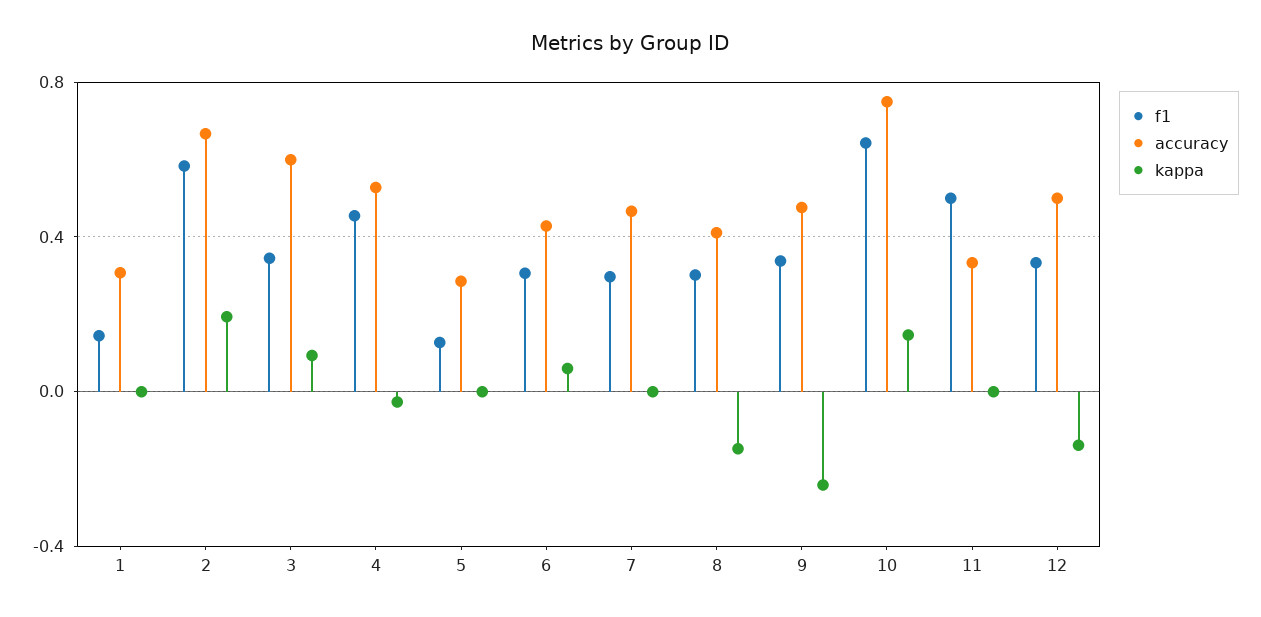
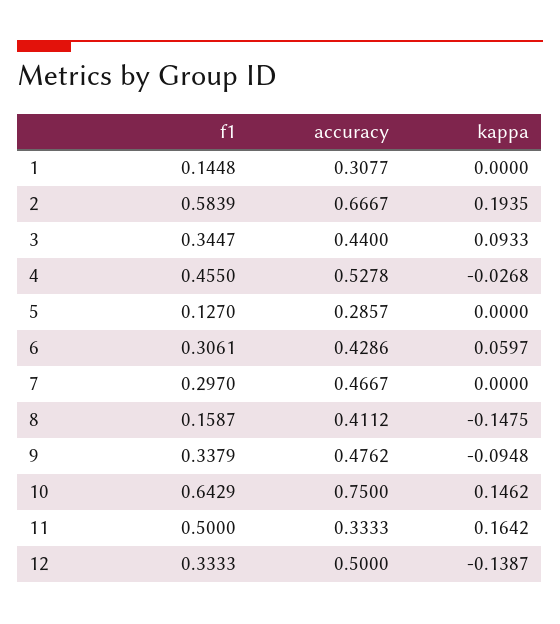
accuracy, 3: 0.6 -> 0.44
f1, 8: 0.3 -> 0.1587
kappa, 9: -0.25 -> -0.0948
kappa, 11: 0 -> 0.1642

